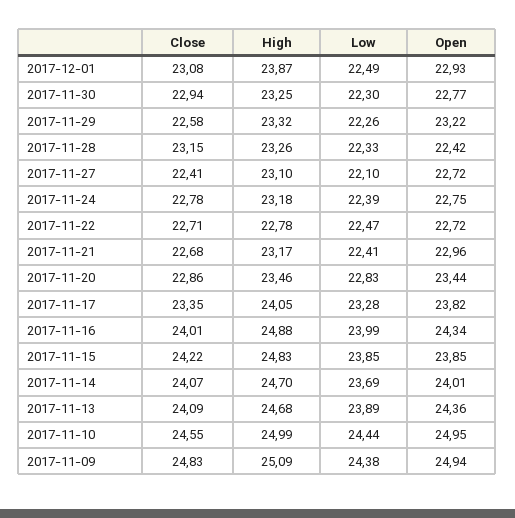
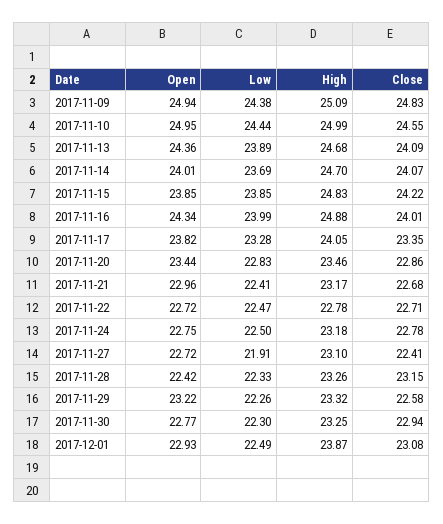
Low, 2017-11-27: 22.1 -> 21.91
Low, 2017-11-24: 22.39 -> 22.5

